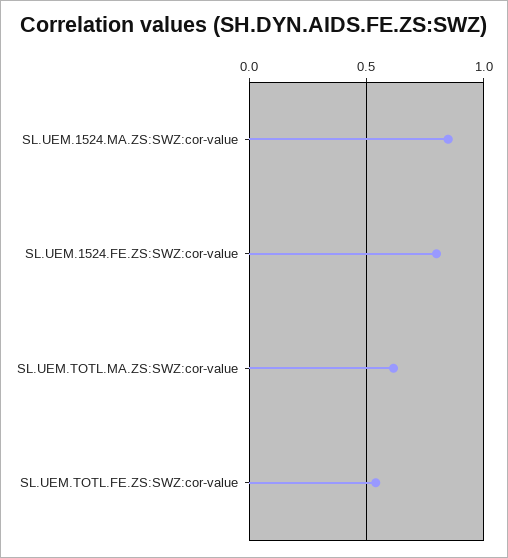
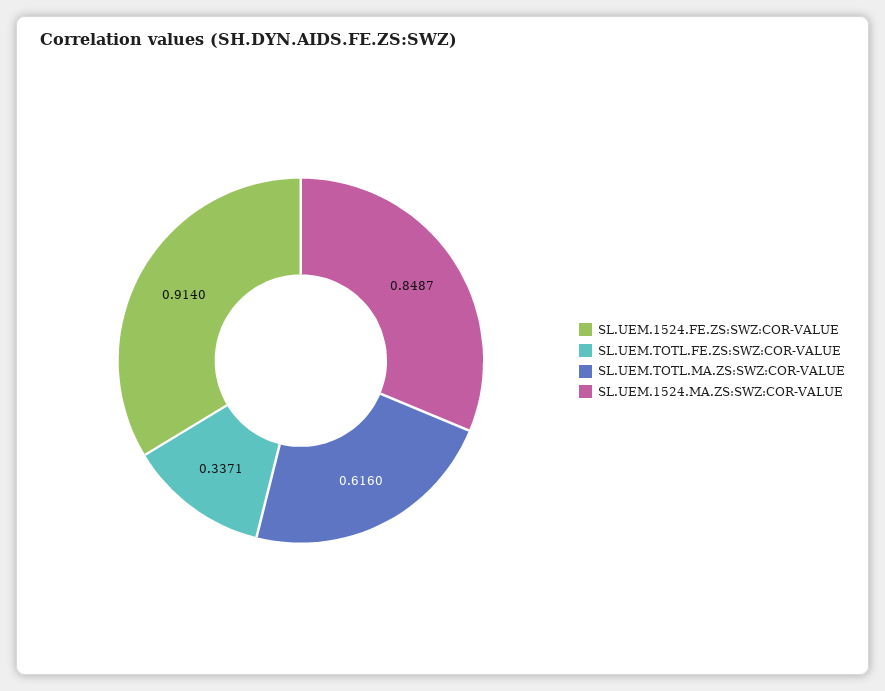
SL.UEM.1524.FE.ZS:SWZ:cor-value: 0.8 -> 0.914
SL.UEM.TOTL.FE.ZS:SWZ:cor-value: 0.55 -> 0.3371

